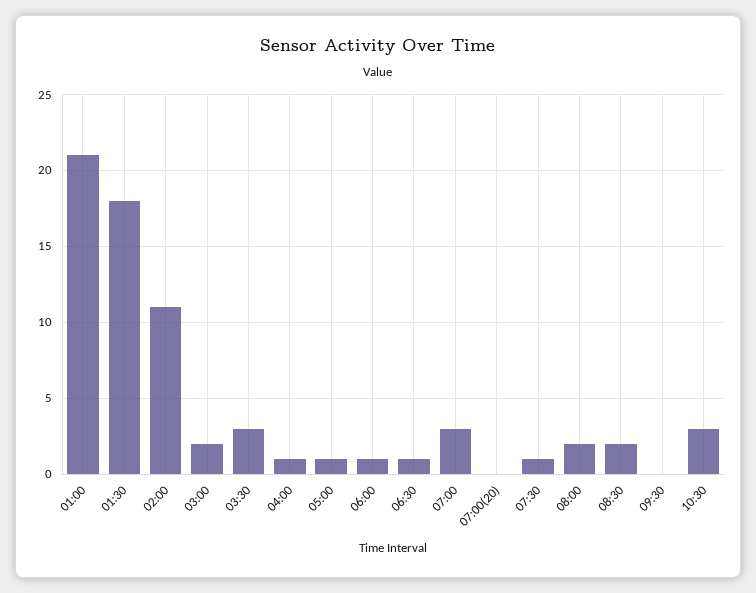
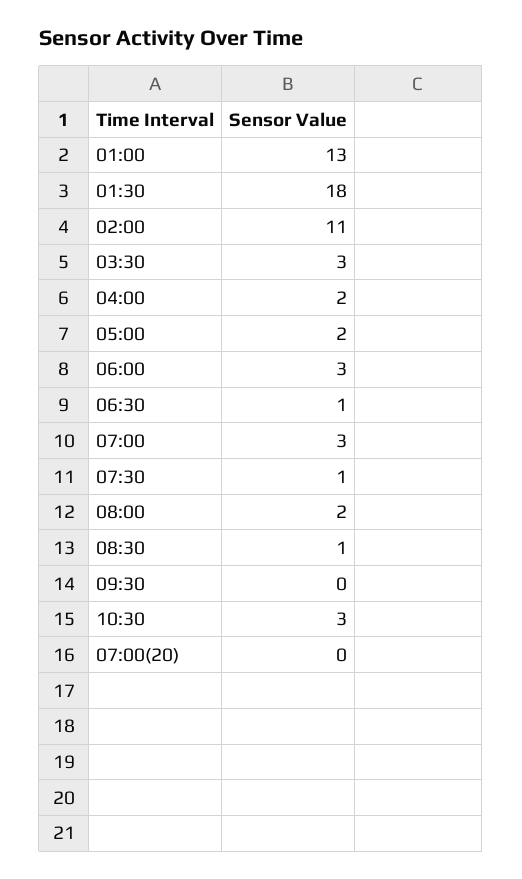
01:00: 21 -> 13
03:00: 2 -> none
04:00: 1 -> 2
05:00: 1 -> 2
06:00: 1 -> 3
08:30: 2 -> 1

